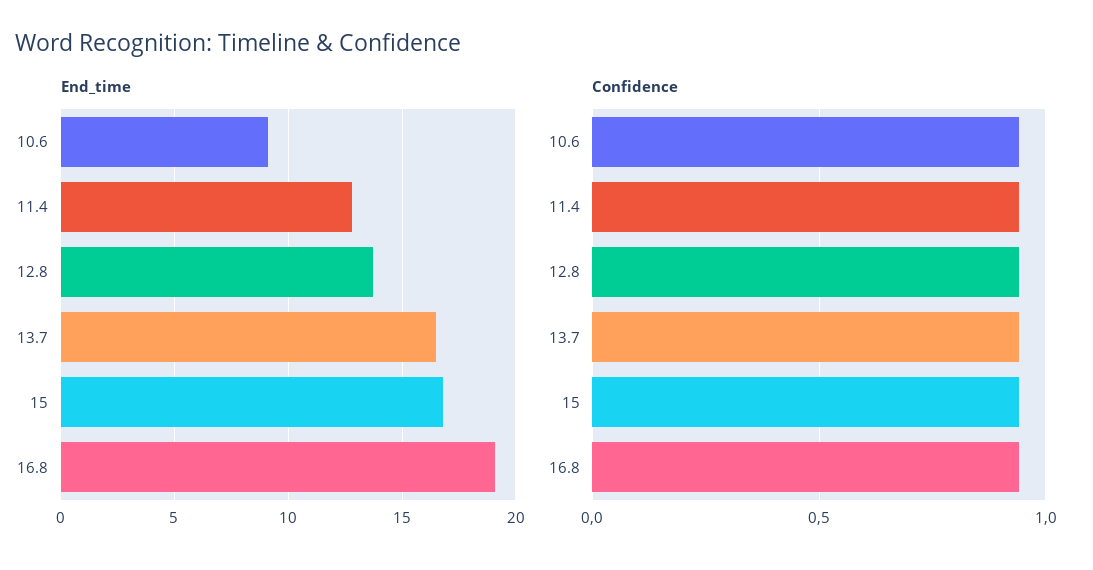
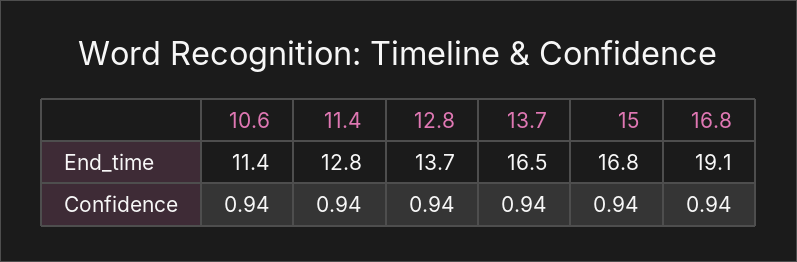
End_time, 10.6: 9 -> 11.4

